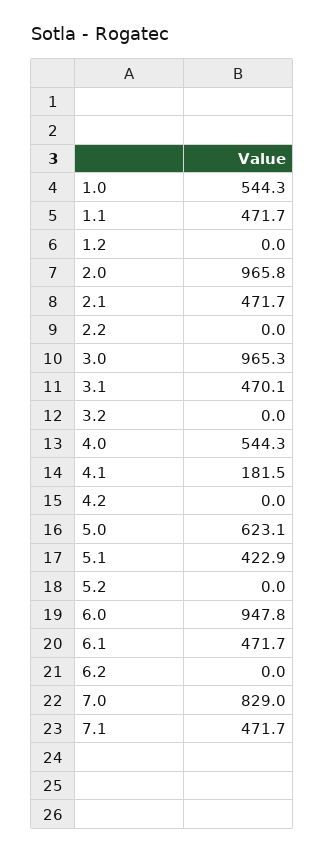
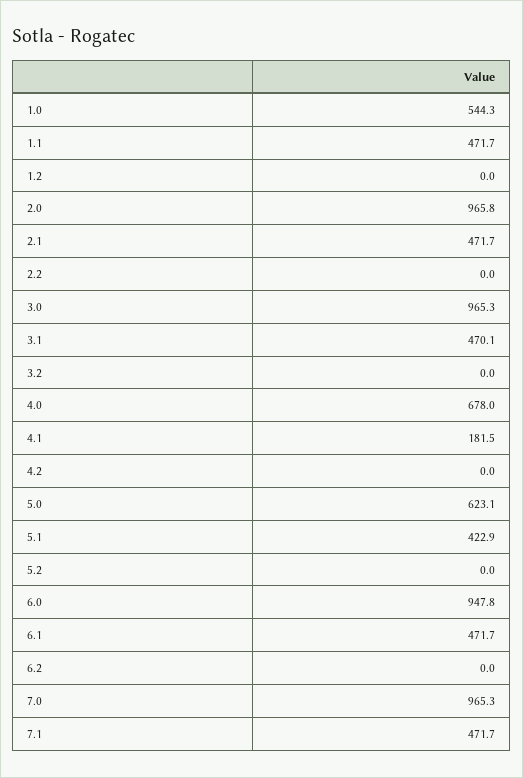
4.0: 544.3 -> 678
7.0: 829 -> 965.3

